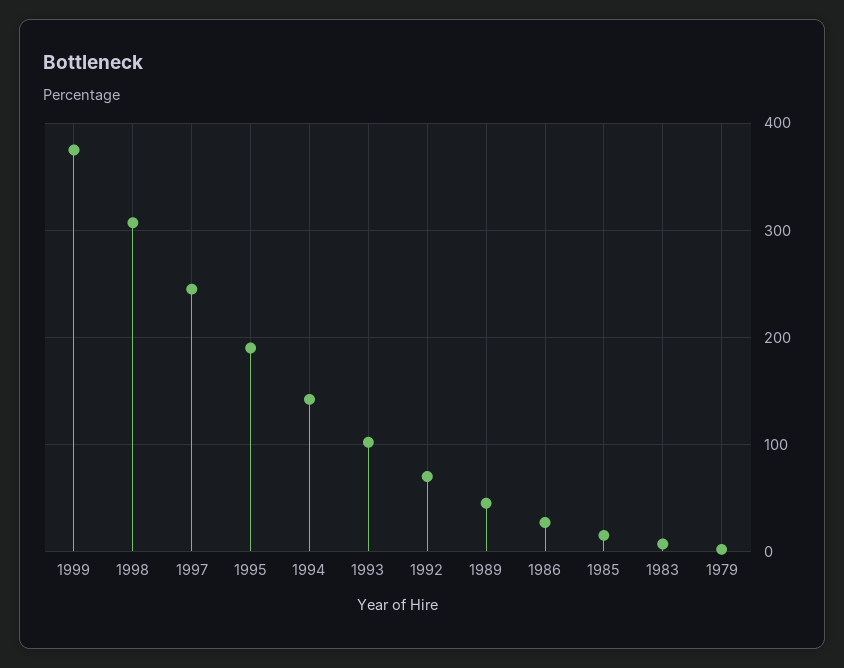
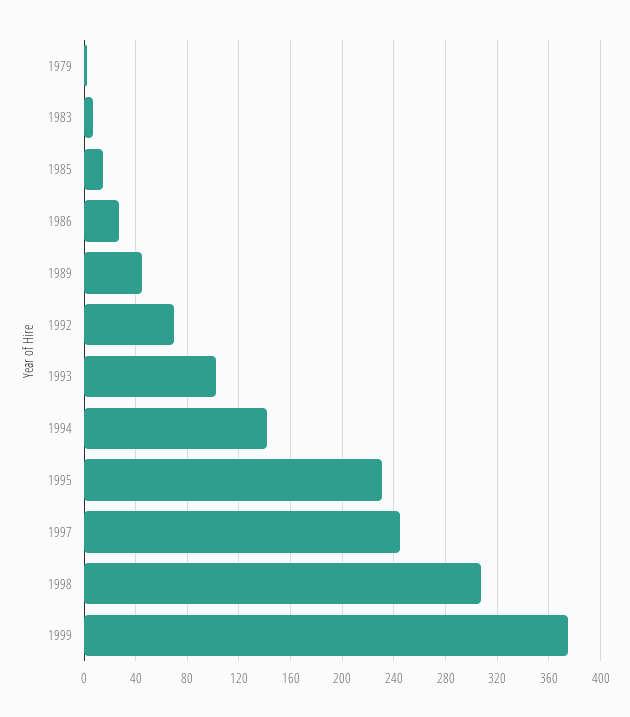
1995: 190 -> 230

